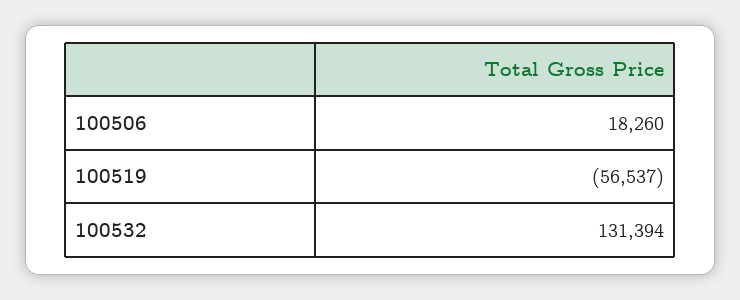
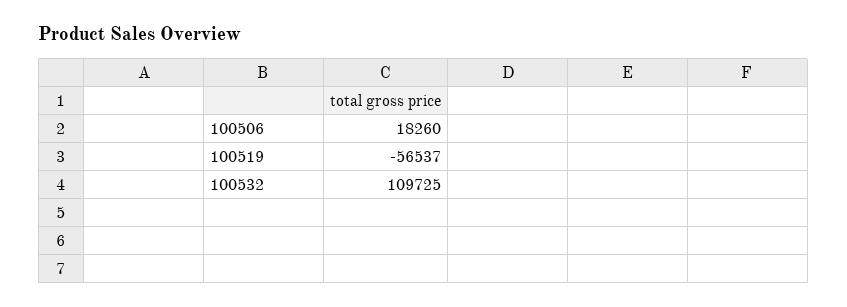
100532: 131394 -> 109725

